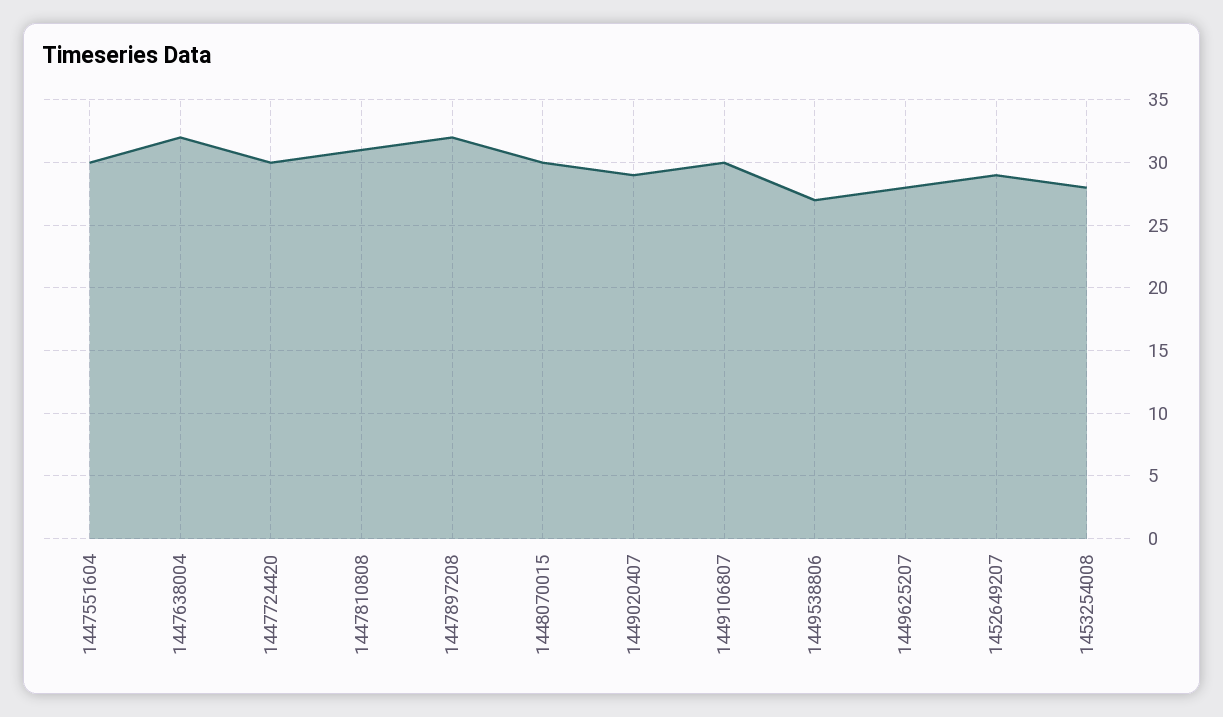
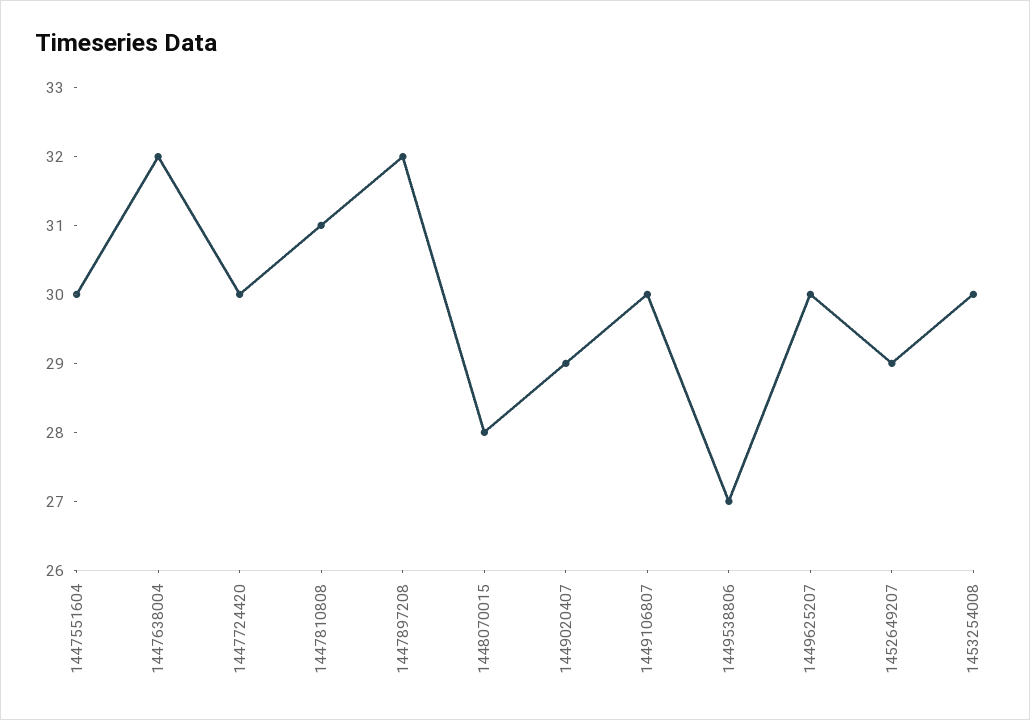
1448070015: 30 -> 28
1449625207: 28 -> 30
1453254008: 28 -> 30

